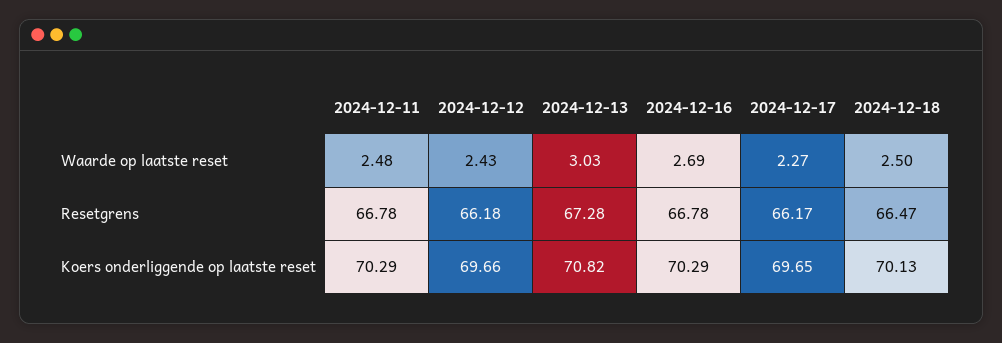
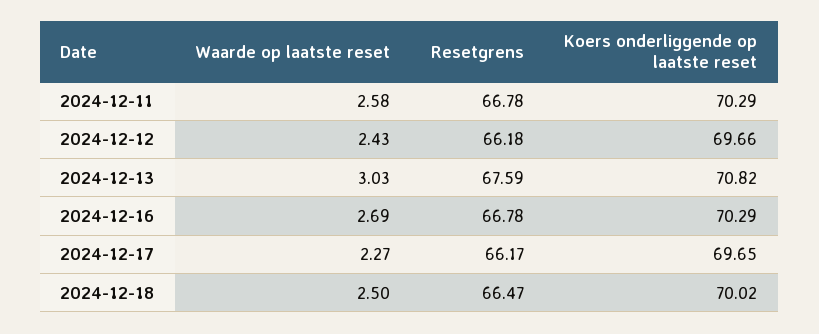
2024-12-11, Waarde op laatste reset: 2.48 -> 2.58
2024-12-13, Resetgrens: 67.28 -> 67.59
2024-12-18, Koers onderliggende op laatste reset: 70.13 -> 70.02

